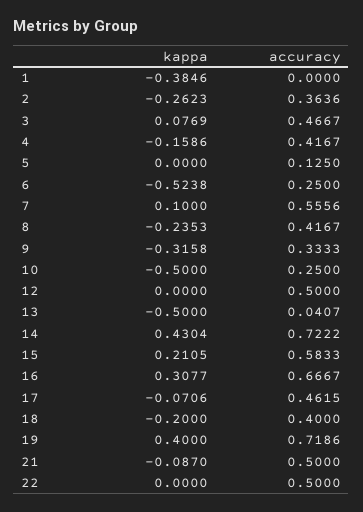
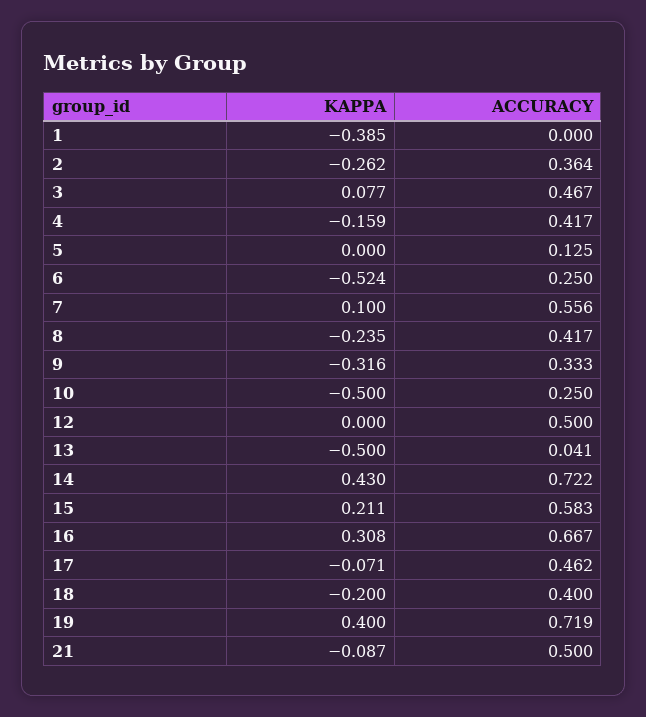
kappa, 22: 0 -> none
accuracy, 22: 0.5 -> none

